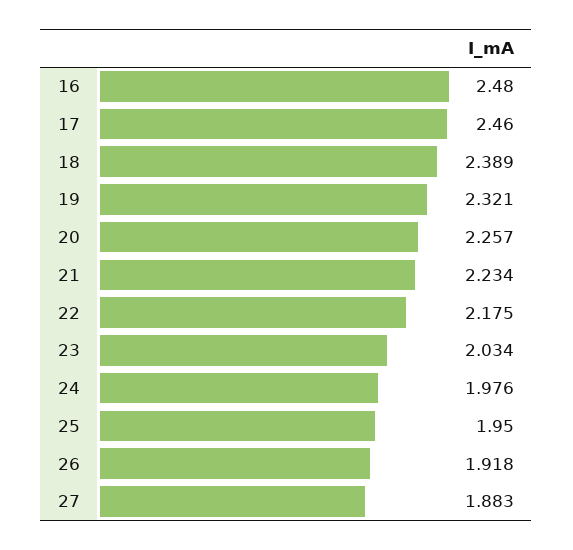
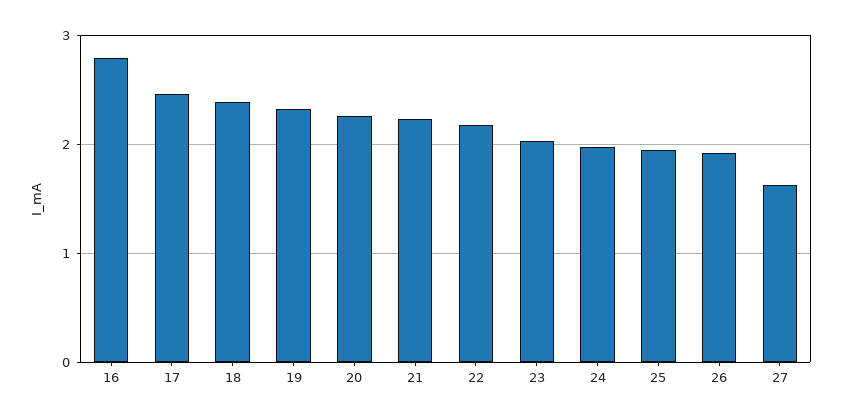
16: 2.48 -> 2.8
27: 1.883 -> 1.6

